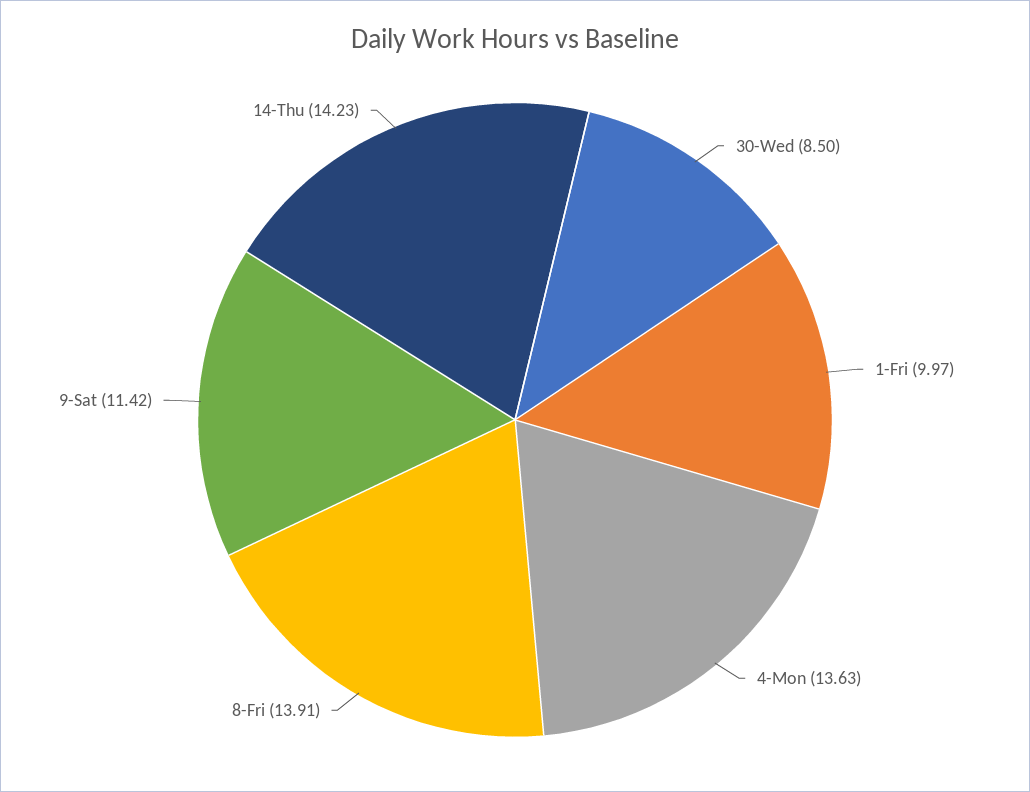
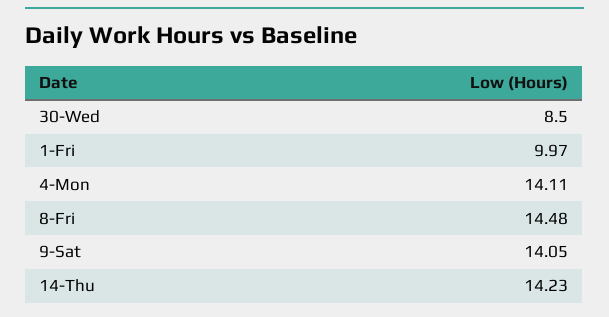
4-Mon: 13.63 -> 14.11
8-Fri: 13.91 -> 14.48
9-Sat: 11.42 -> 14.05

